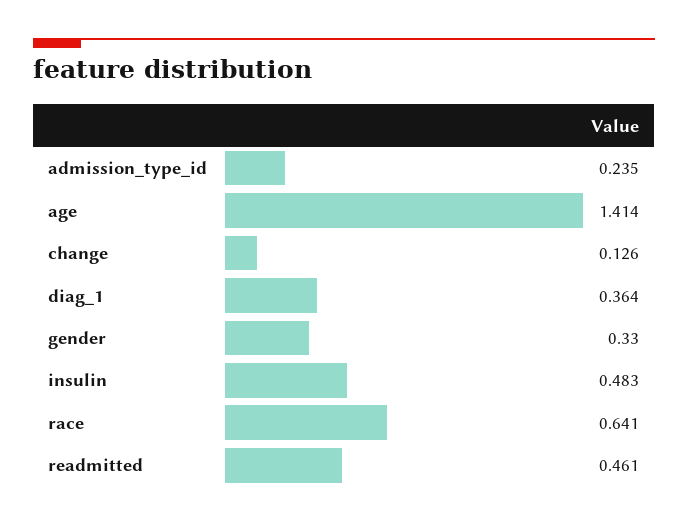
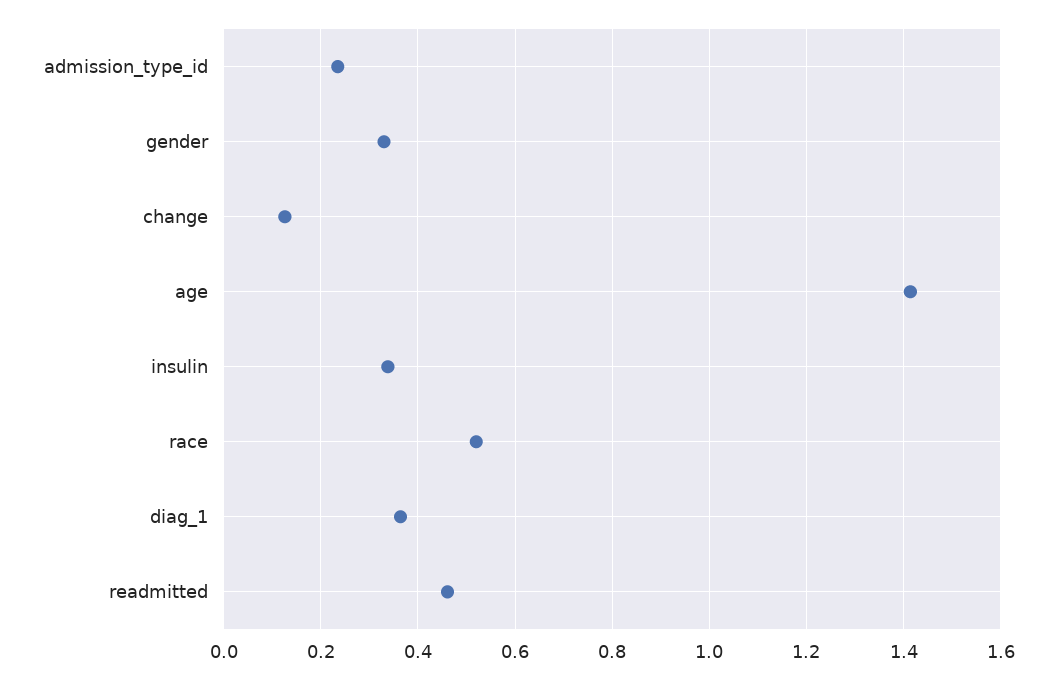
insulin: 0.483 -> 0.34
race: 0.641 -> 0.52

